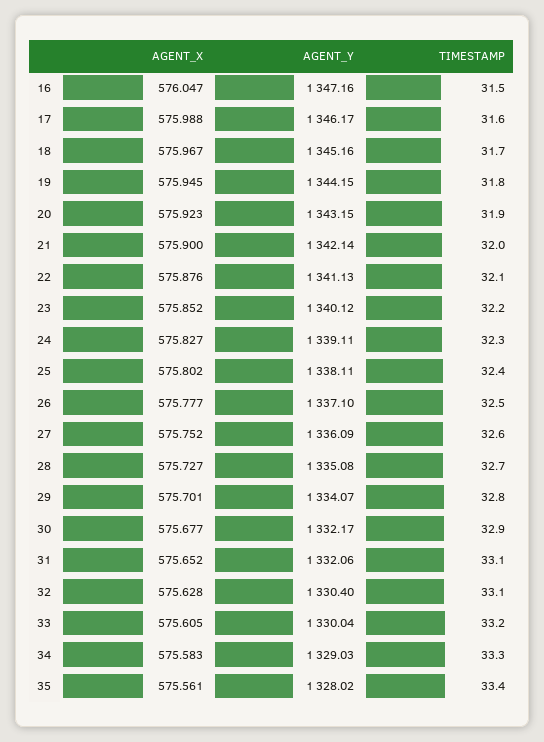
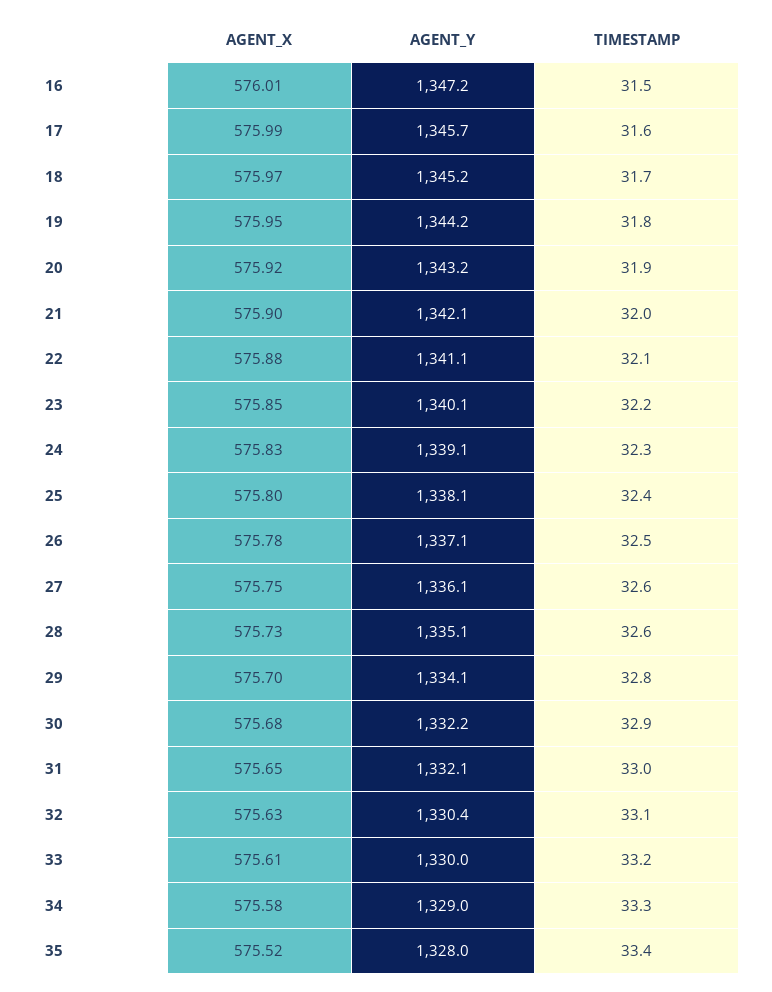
AGENT_X, 16: 576.047 -> 576.01
AGENT_Y, 17: 1346.17 -> 1345.7
TIMESTAMP, 28: 32.7 -> 32.6
TIMESTAMP, 31: 33.1 -> 33
AGENT_X, 35: 575.561 -> 575.52

